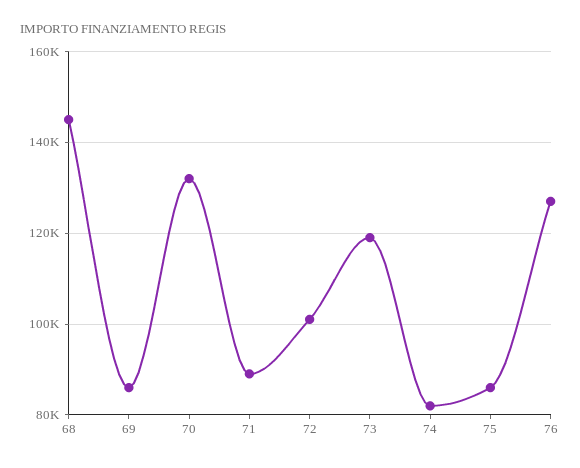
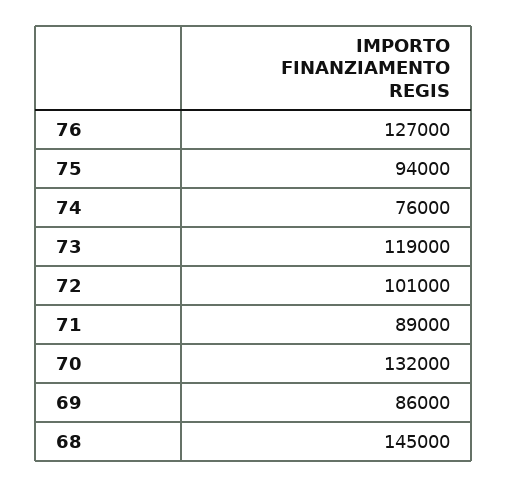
74: 82000 -> 76000
75: 86000 -> 94000

